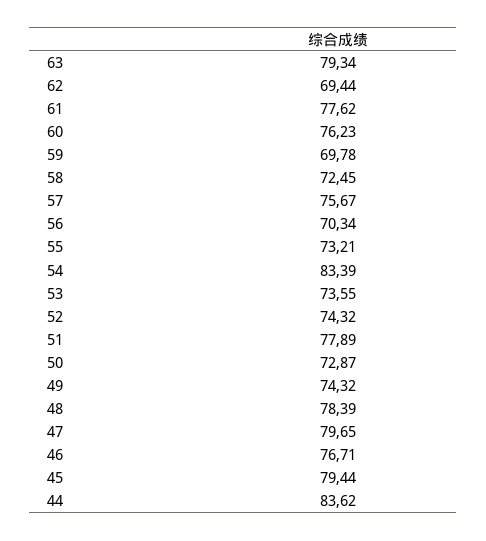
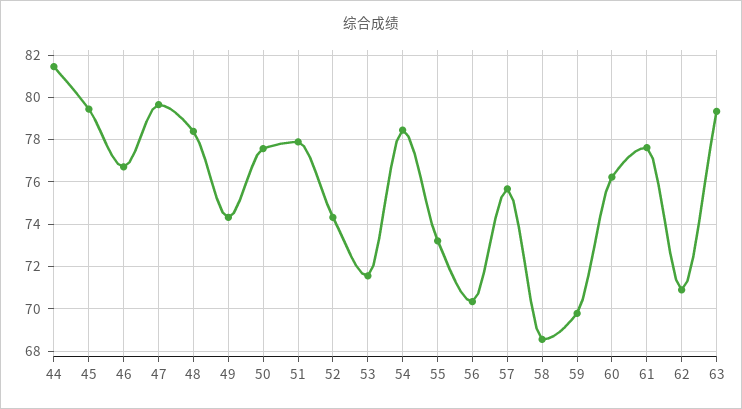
62: 69.44 -> 71
58: 72.45 -> 68.5
54: 83.39 -> 78.5
53: 73.55 -> 71.5
50: 72.87 -> 77.5
44: 83.62 -> 81.5

